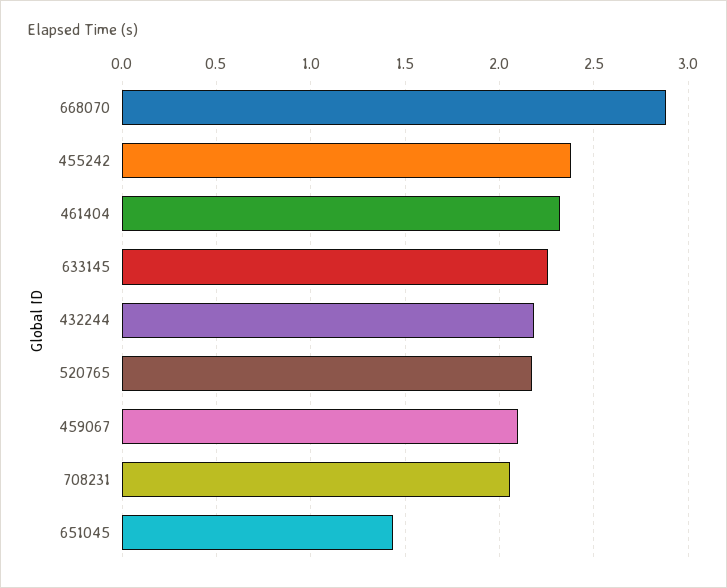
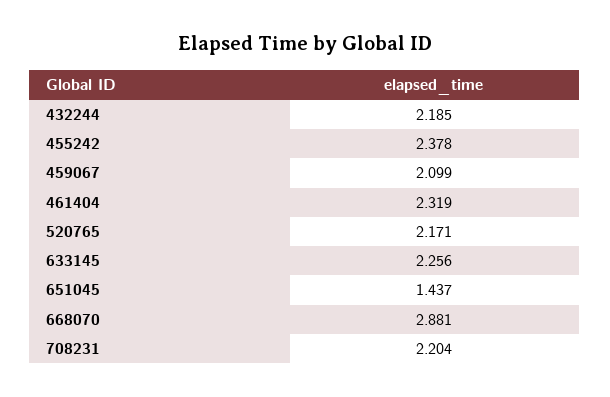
708231: 2.05 -> 2.204

